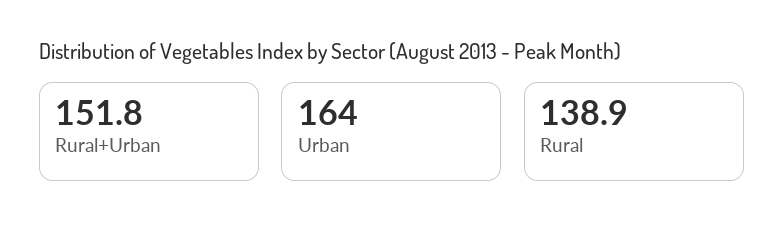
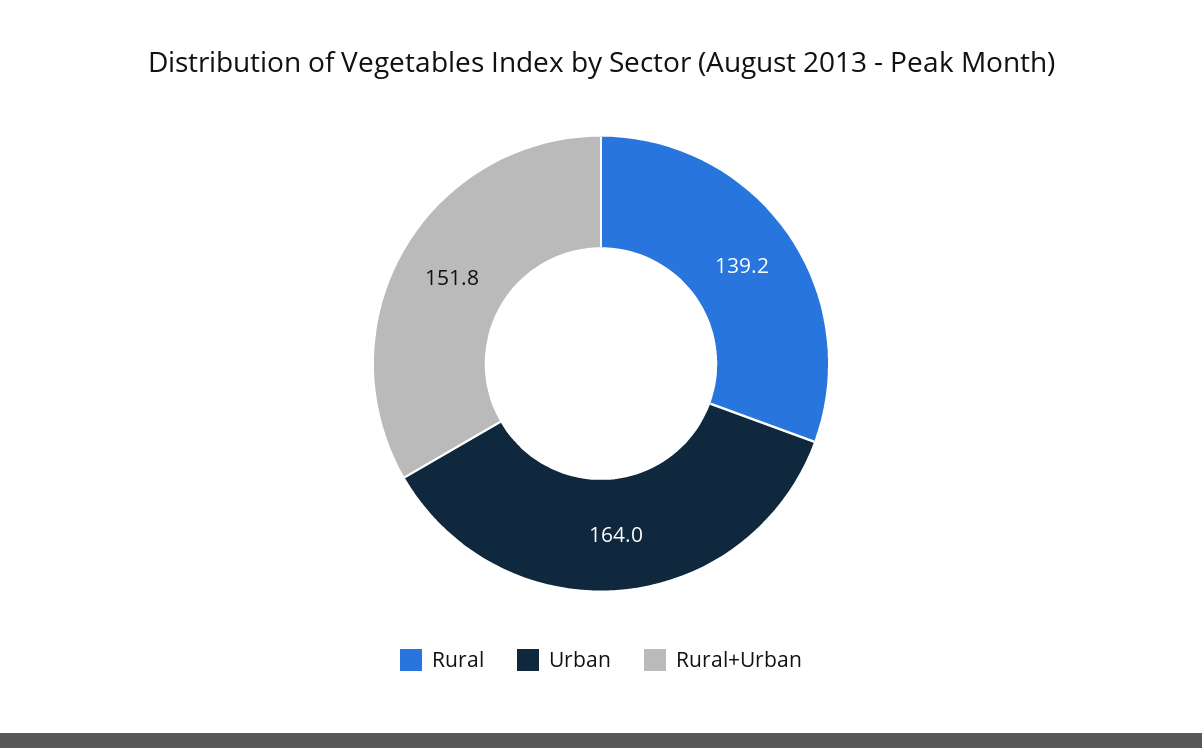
Rural: 138.9 -> 139.2

